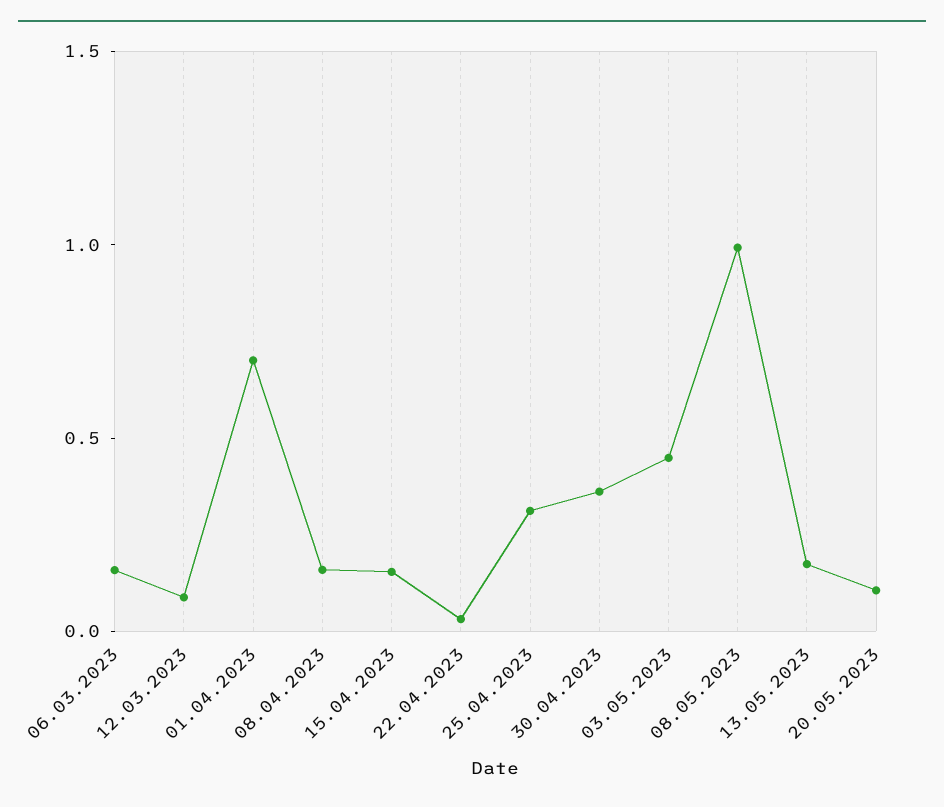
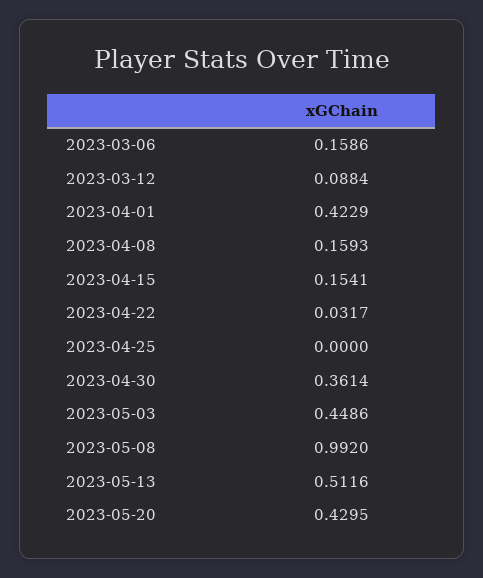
01.04.2023: 0.7 -> 0.4229
25.04.2023: 0.3 -> 0
13.05.2023: 0.2 -> 0.5116
20.05.2023: 0.1 -> 0.4295

